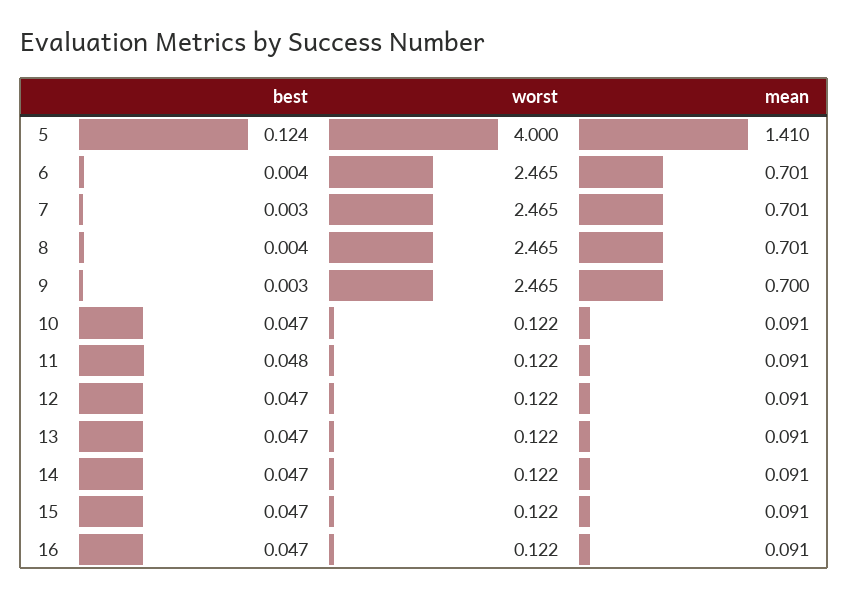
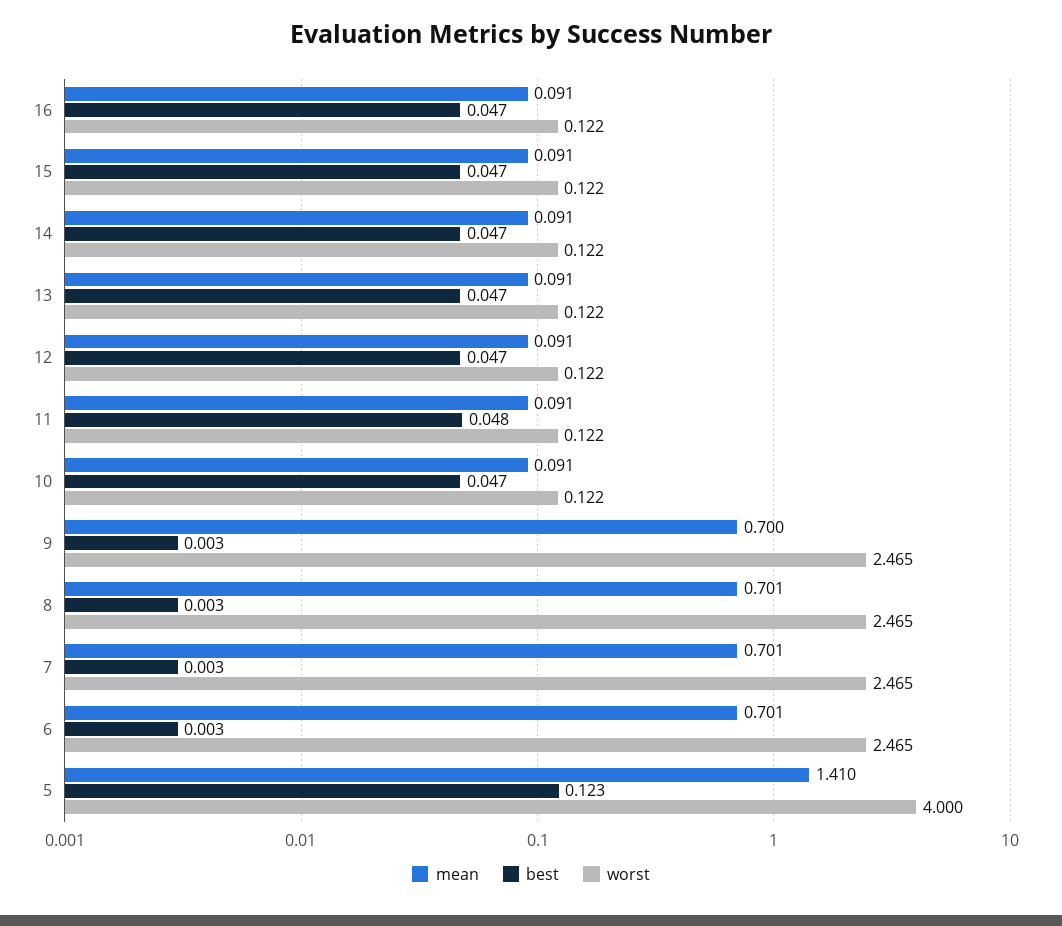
best, 5: 0.124 -> 0.123
best, 6: 0.004 -> 0.003
best, 8: 0.004 -> 0.003

